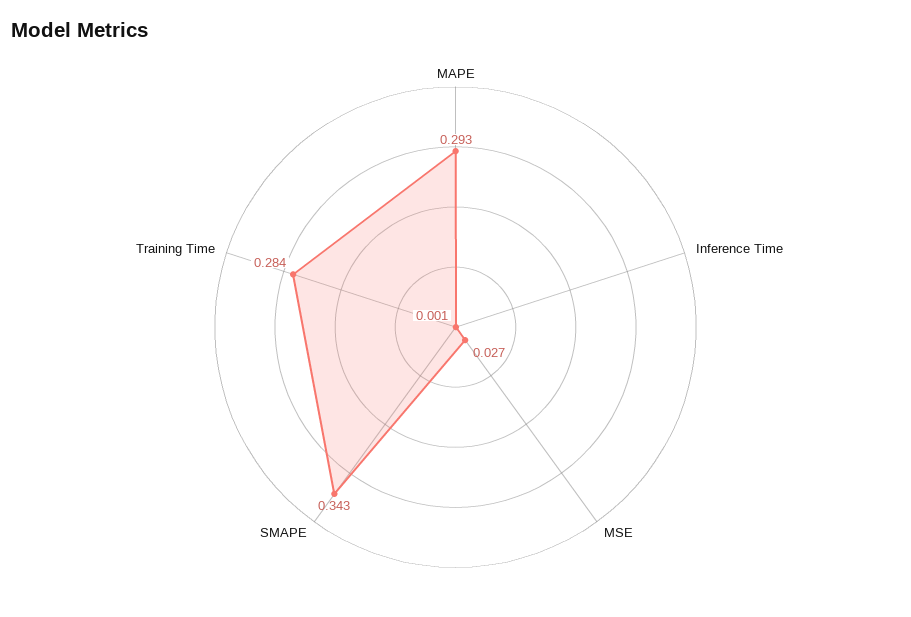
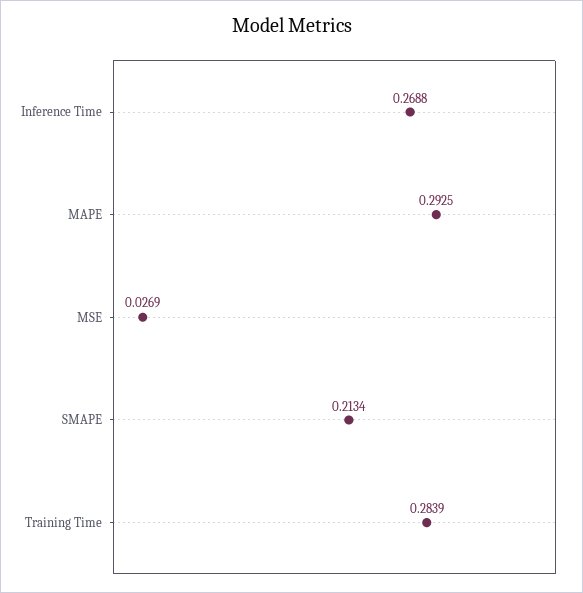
Inference Time: 0.001 -> 0.2688
SMAPE: 0.343 -> 0.2134

